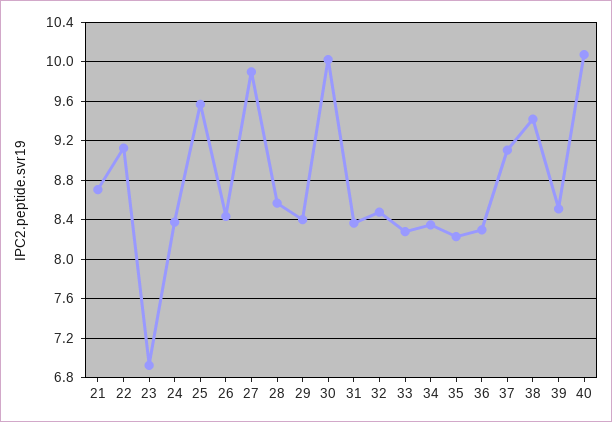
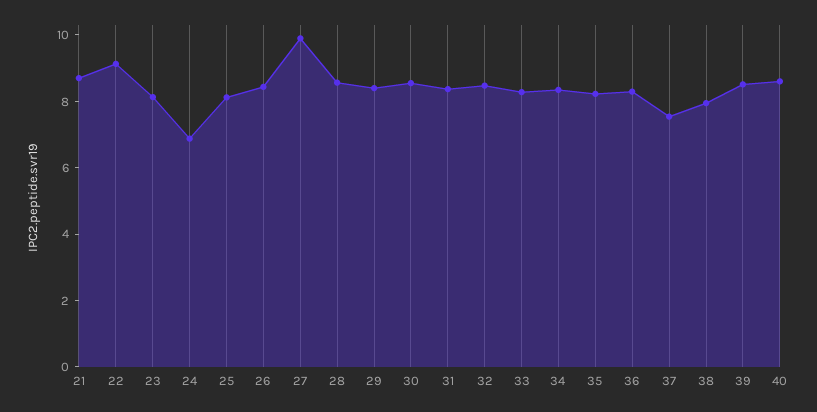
23: 6.9 -> 8
24: 8.4 -> 7
25: 9.6 -> 8
30: 10 -> 8.5
37: 9.1 -> 7.5
38: 9.4 -> 8
40: 10.1 -> 8.5

